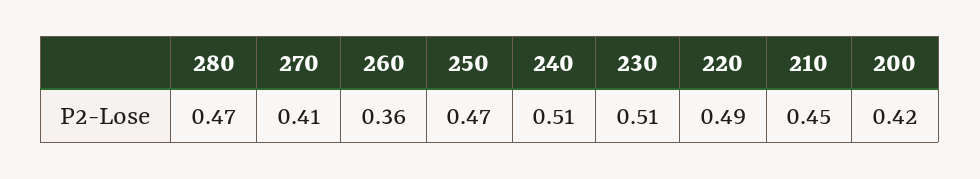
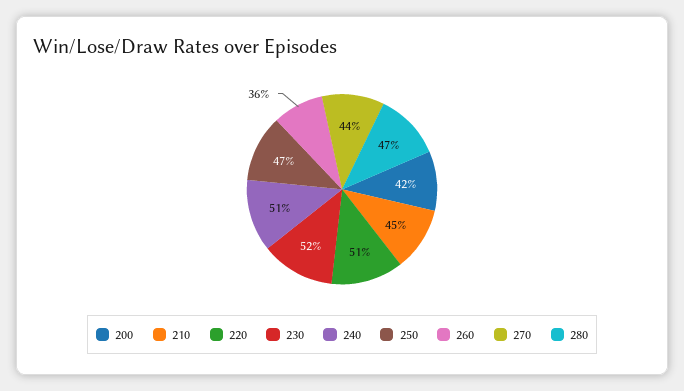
270: 0.41 -> 0.44
230: 0.51 -> 0.52
220: 0.49 -> 0.51

